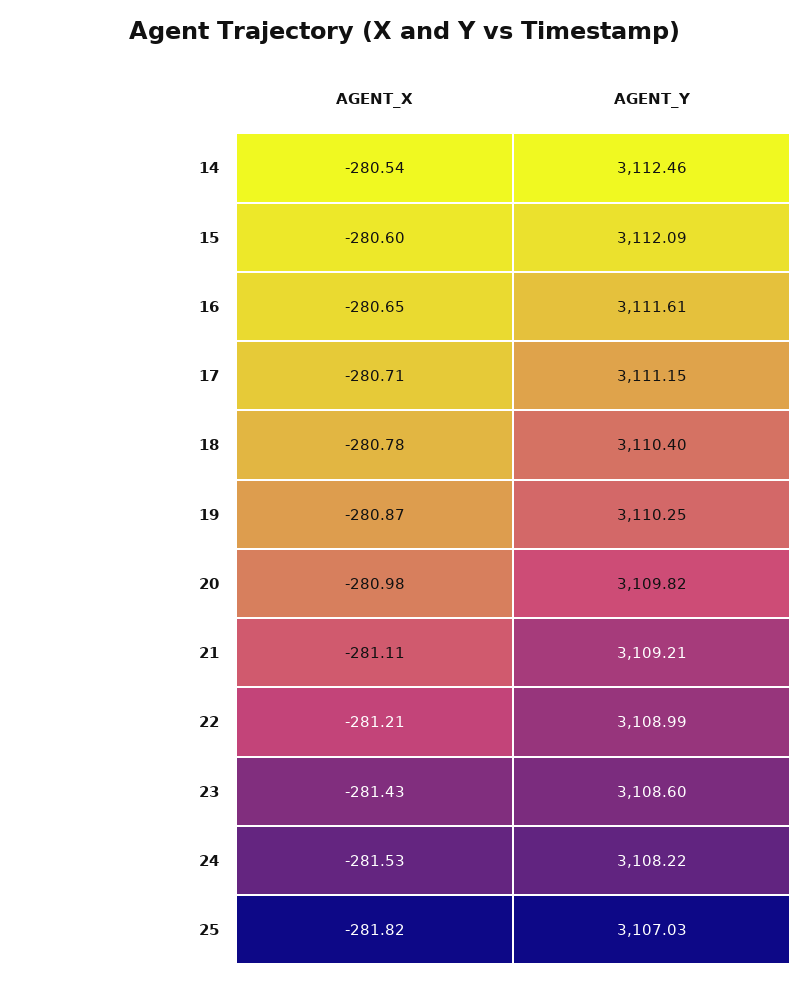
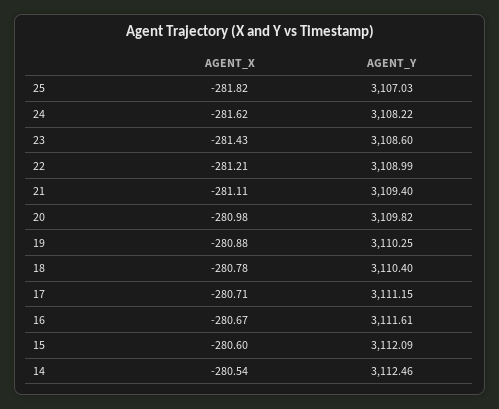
AGENT_X, 16: -280.65 -> -280.67
AGENT_X, 19: -280.87 -> -280.88
AGENT_Y, 21: 3109.21 -> 3109.4
AGENT_X, 24: -281.53 -> -281.62

